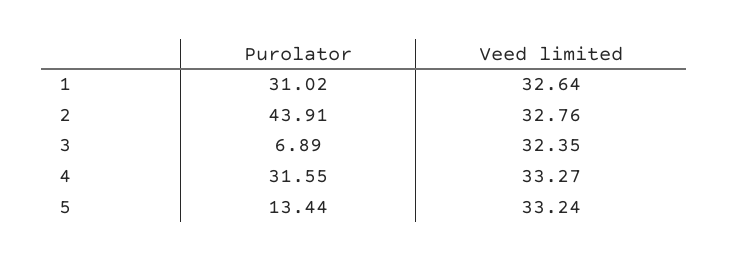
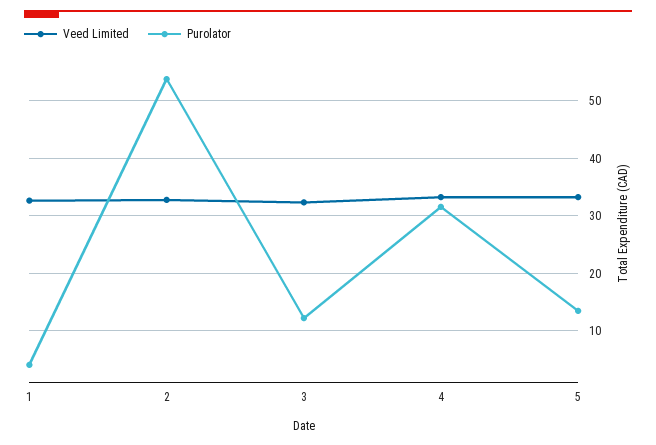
Purolator, 1: 31.02 -> 4
Purolator, 2: 43.91 -> 54
Purolator, 3: 6.89 -> 12

